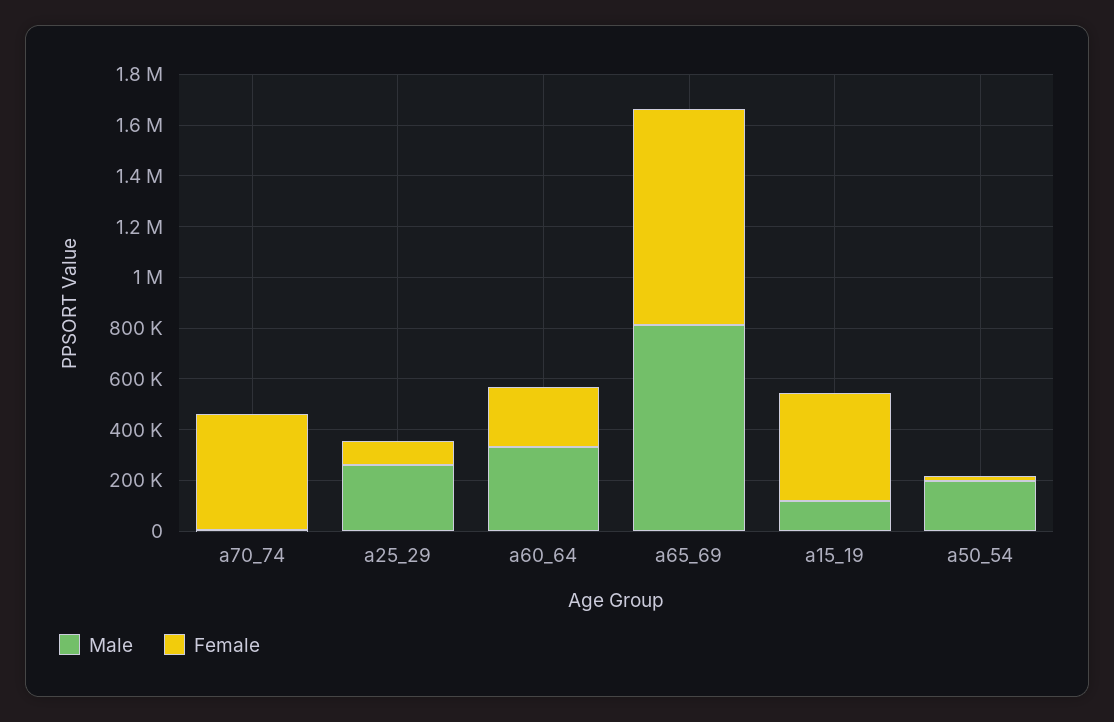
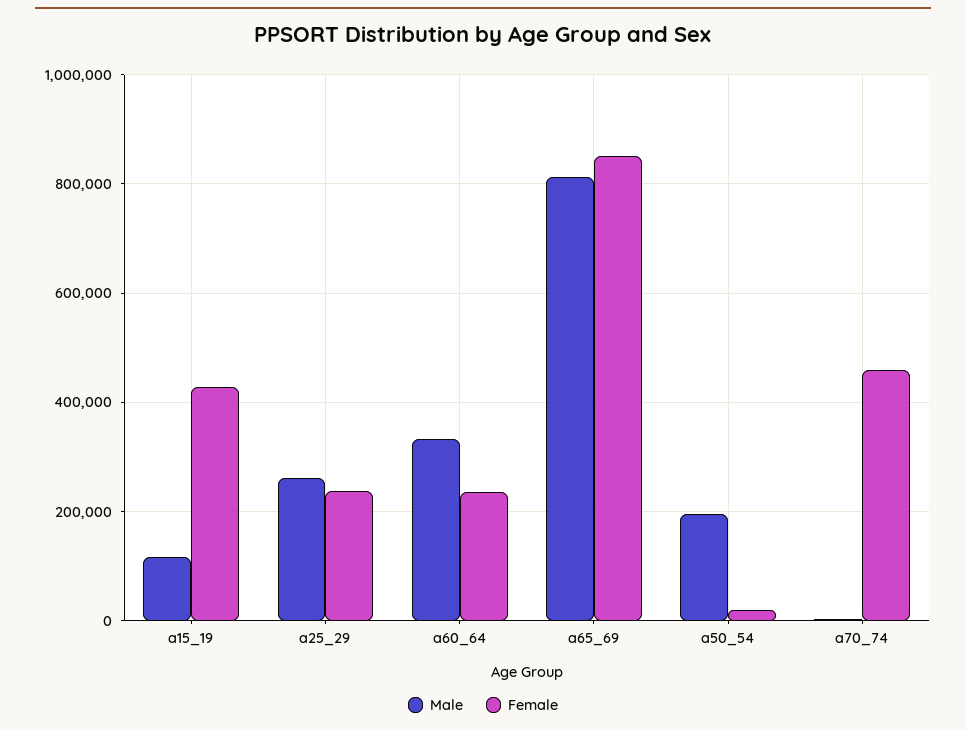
Female, a25_29: 100000 -> 240000

